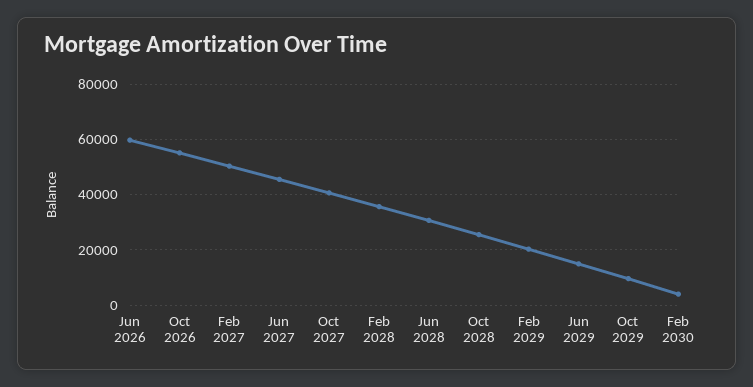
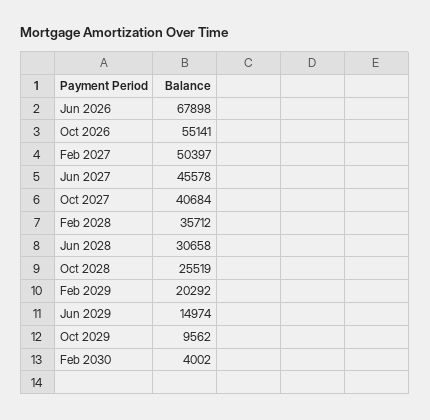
Jun 2026: 60000 -> 67898

